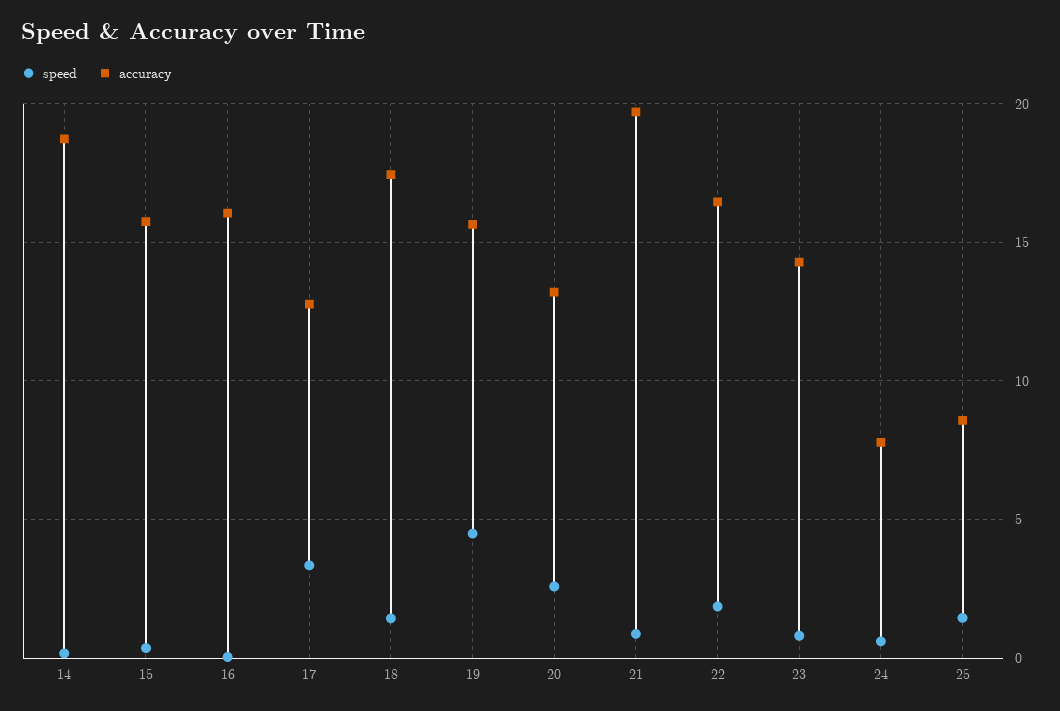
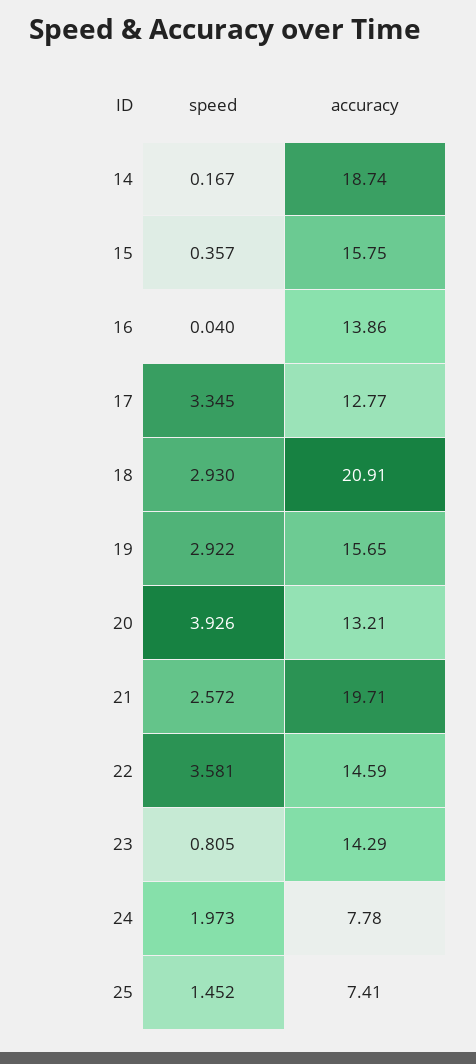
accuracy, 16: 16 -> 13.86
speed, 18: 1.5 -> 2.93
accuracy, 18: 17.5 -> 20.91
speed, 19: 4.5 -> 2.922
speed, 20: 2.5 -> 3.926
speed, 21: 1 -> 2.572
speed, 22: 2 -> 3.581
accuracy, 22: 16.5 -> 14.59
speed, 24: 0.5 -> 1.973
accuracy, 25: 8.5 -> 7.41

